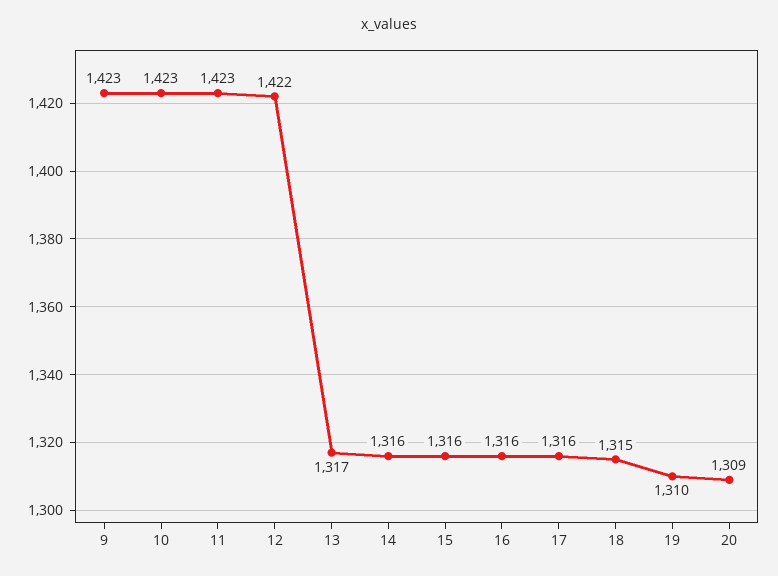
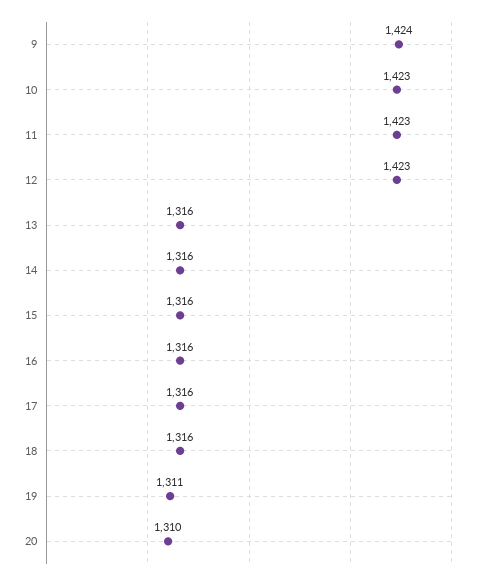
9: 1423 -> 1424
12: 1422 -> 1423
13: 1317 -> 1316
18: 1315 -> 1316
19: 1310 -> 1311
20: 1309 -> 1310

